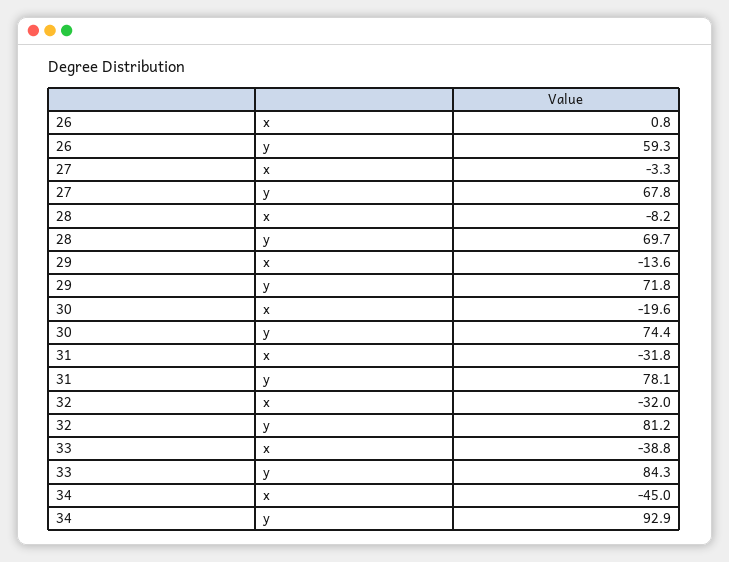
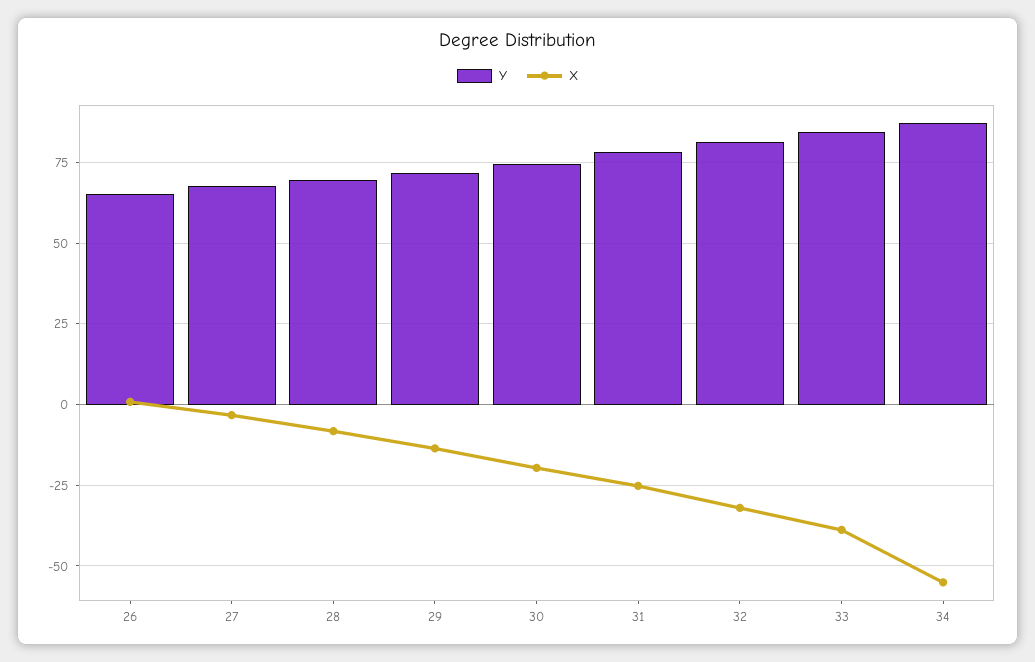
y, 26: 59.3 -> 65
x, 31: -31.8 -> -25
x, 34: -45 -> -55
y, 34: 92.9 -> 87.5

